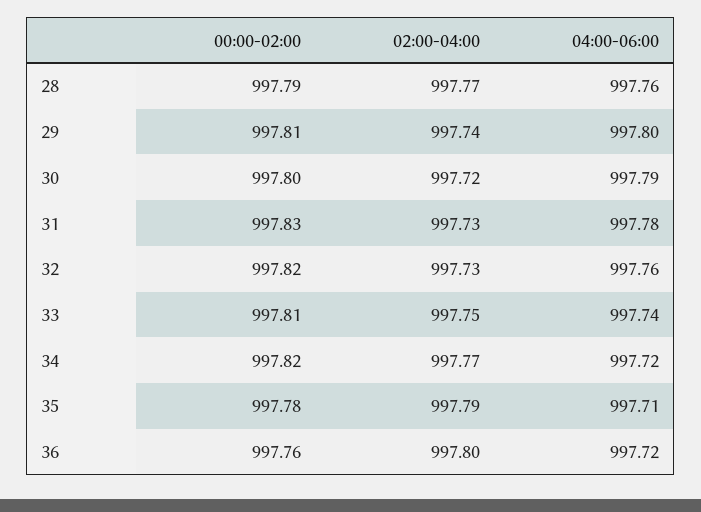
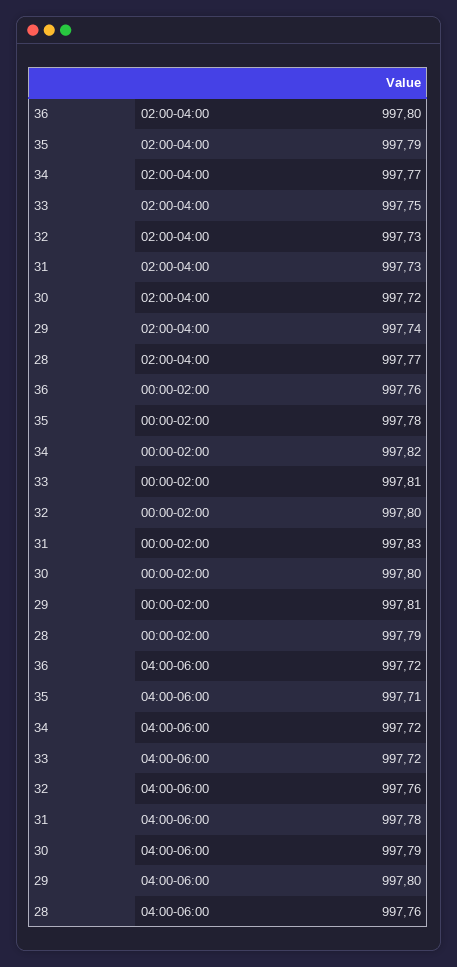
00:00-02:00, 32: 997.82 -> 997.8
04:00-06:00, 33: 997.74 -> 997.72

